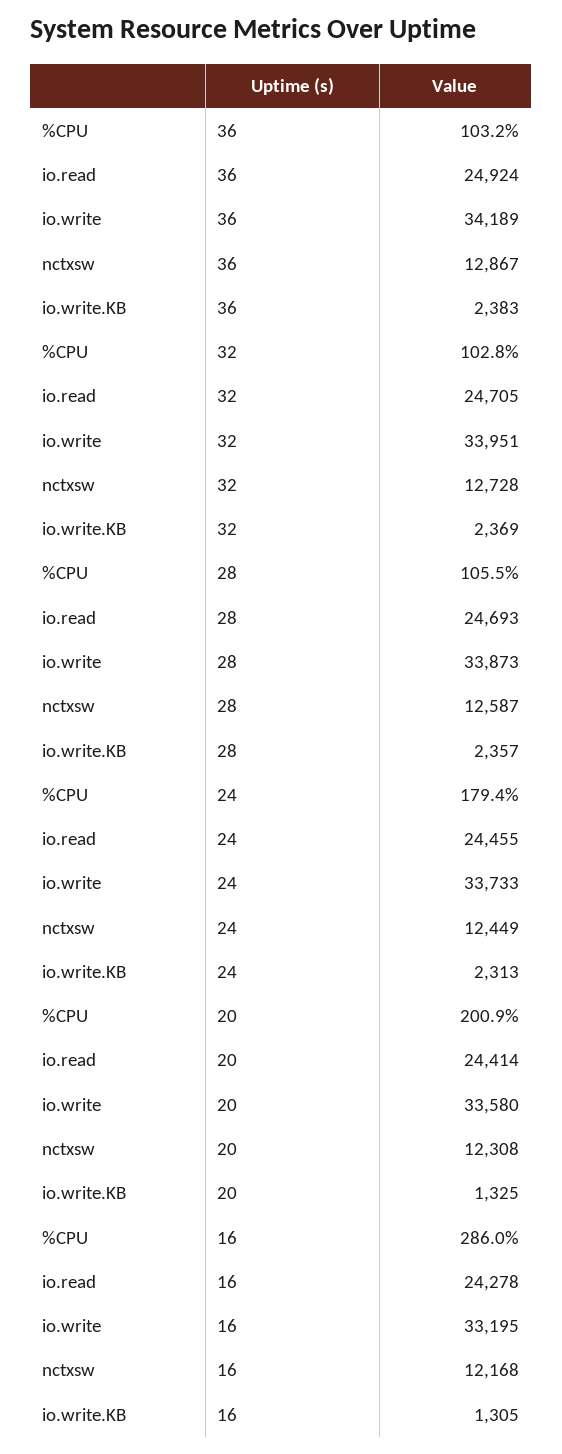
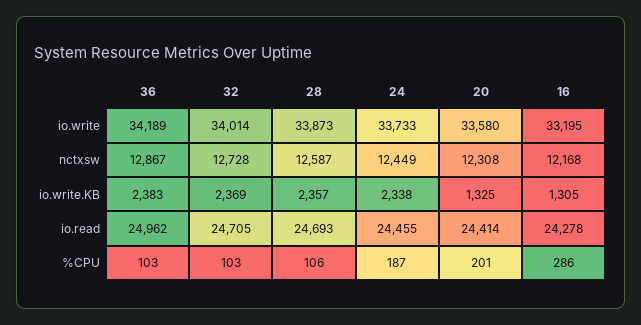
io.read, 36: 24924 -> 24962
io.write, 32: 33951 -> 34014
%CPU, 24: 179.4 -> 187
io.write.KB, 24: 2313 -> 2338

